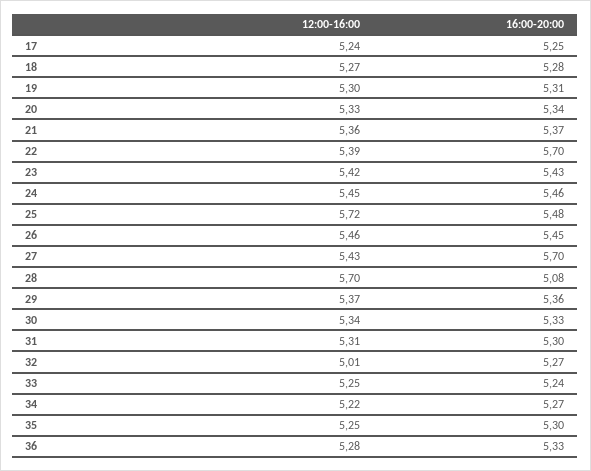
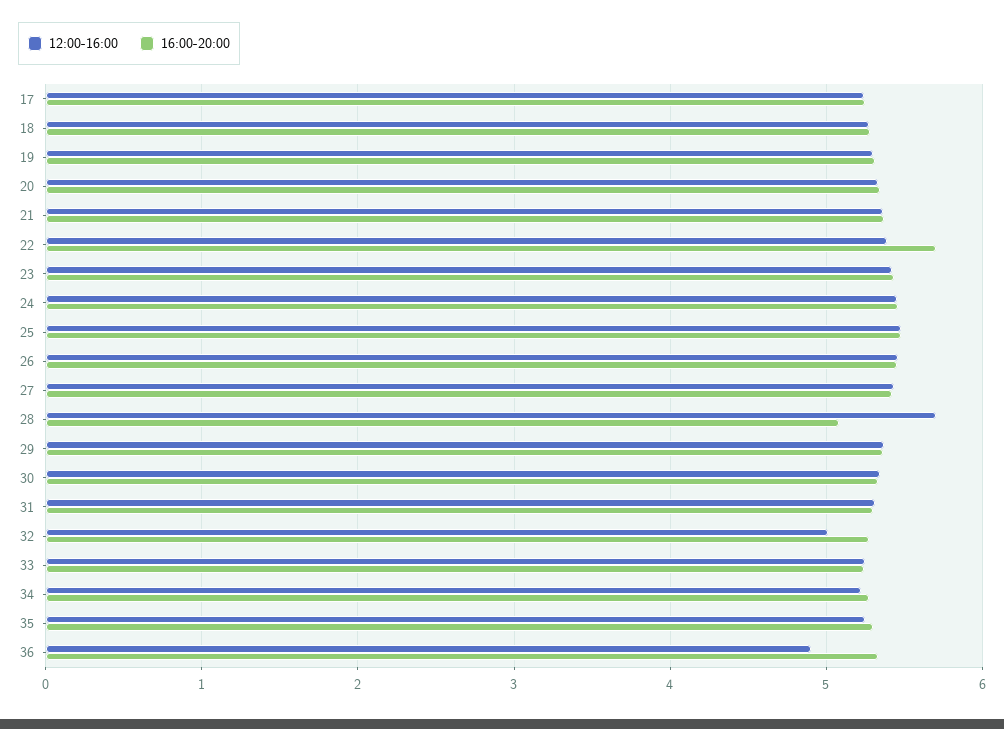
12:00-16:00, 25: 5.72 -> 5.5
16:00-20:00, 27: 5.7 -> 5.4
12:00-16:00, 36: 5.28 -> 4.9

